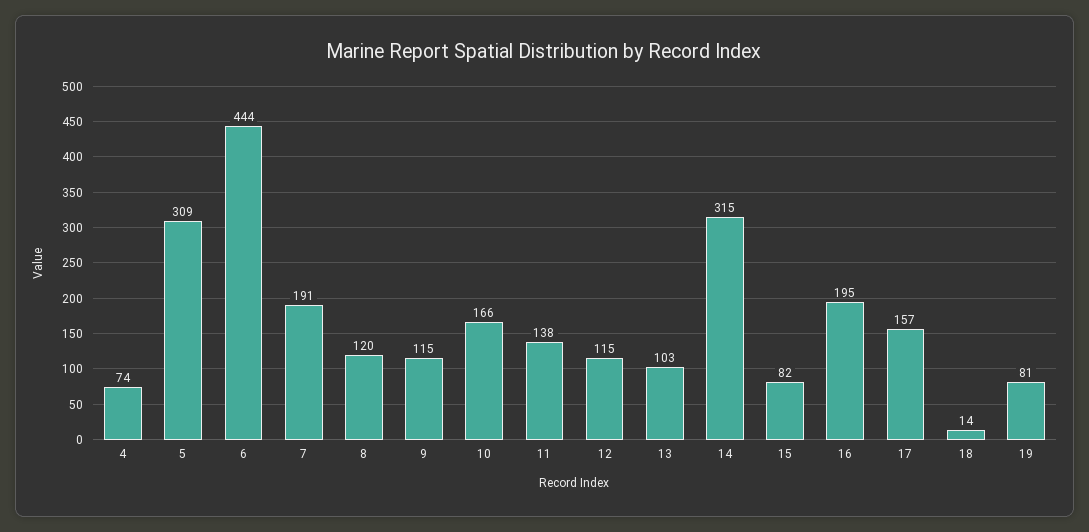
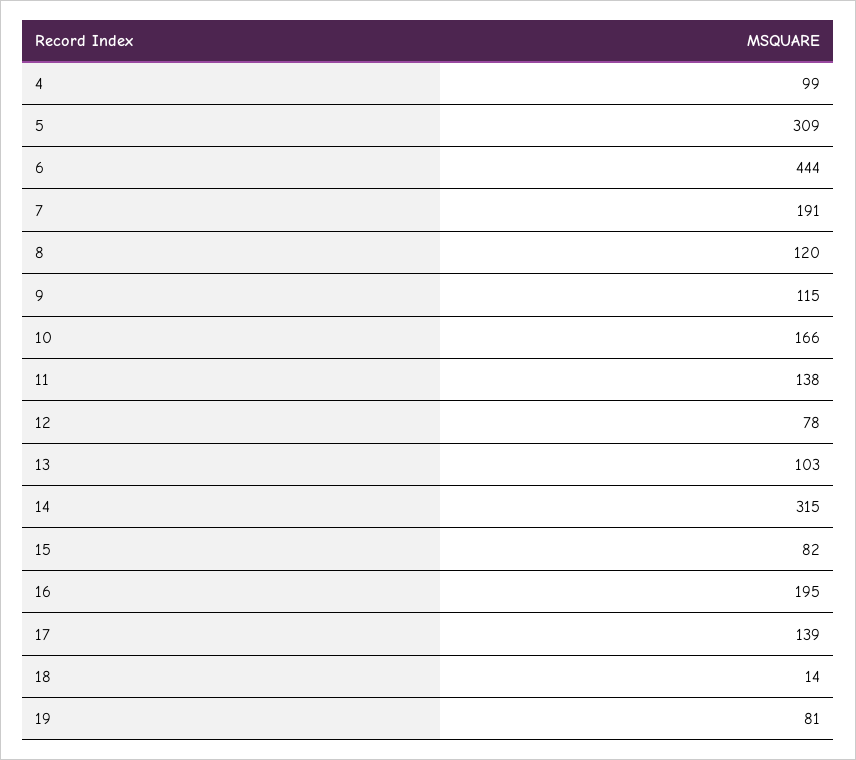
4: 74 -> 99
12: 115 -> 78
17: 157 -> 139

